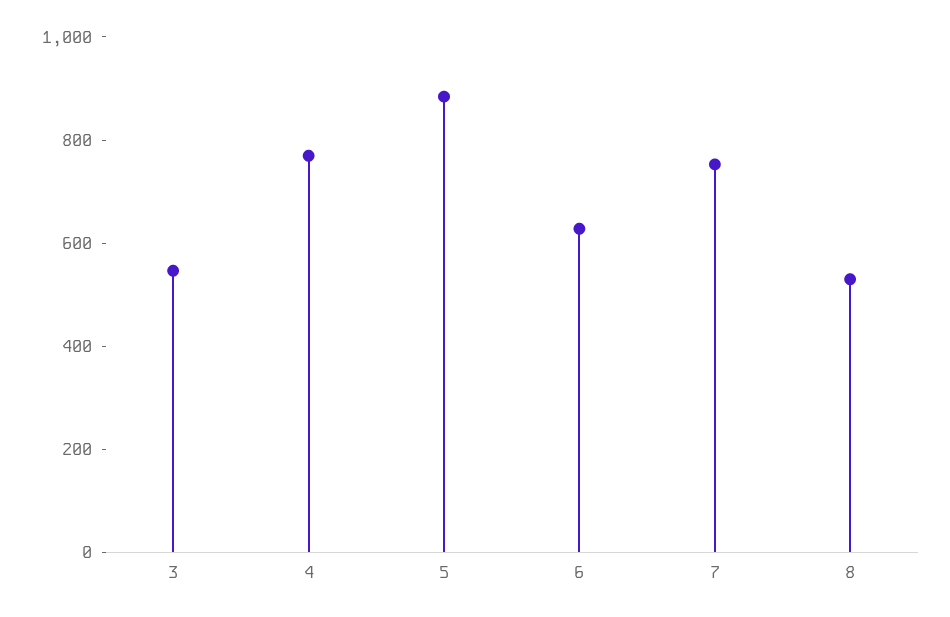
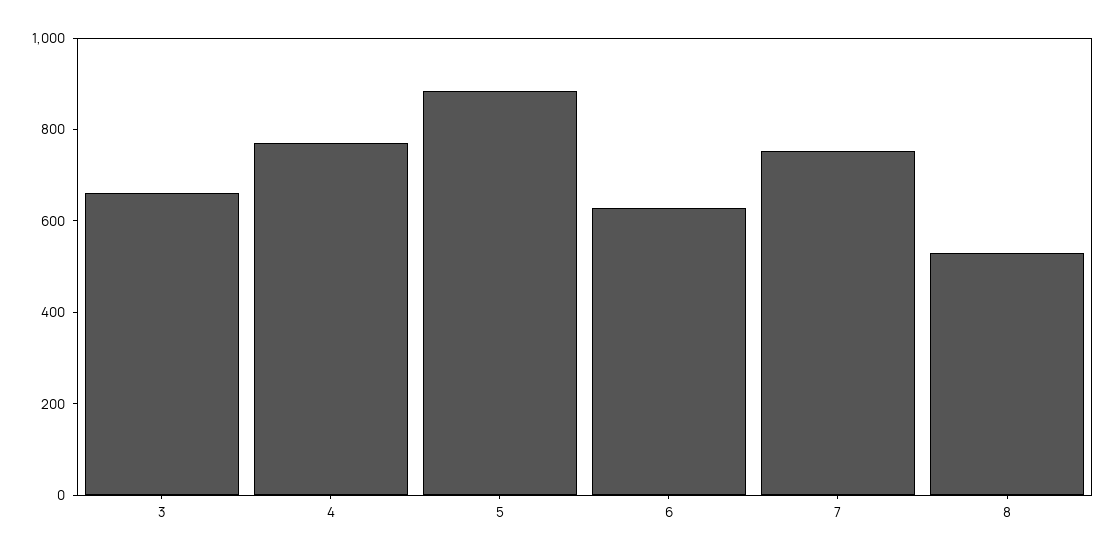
3: 550 -> 650

